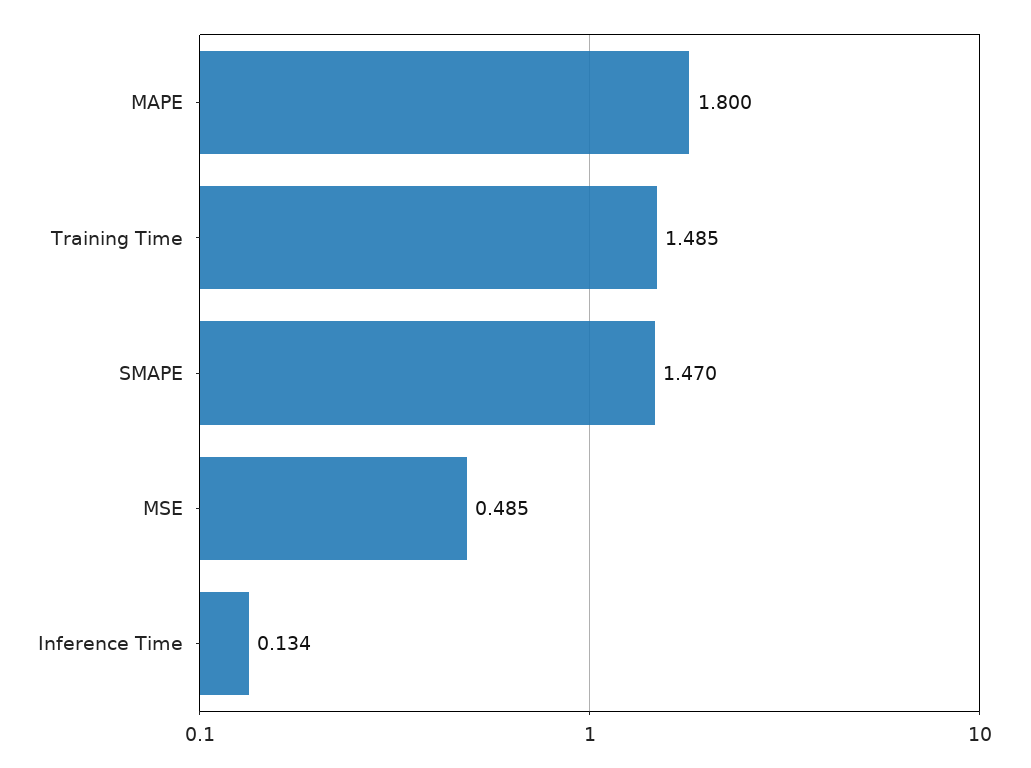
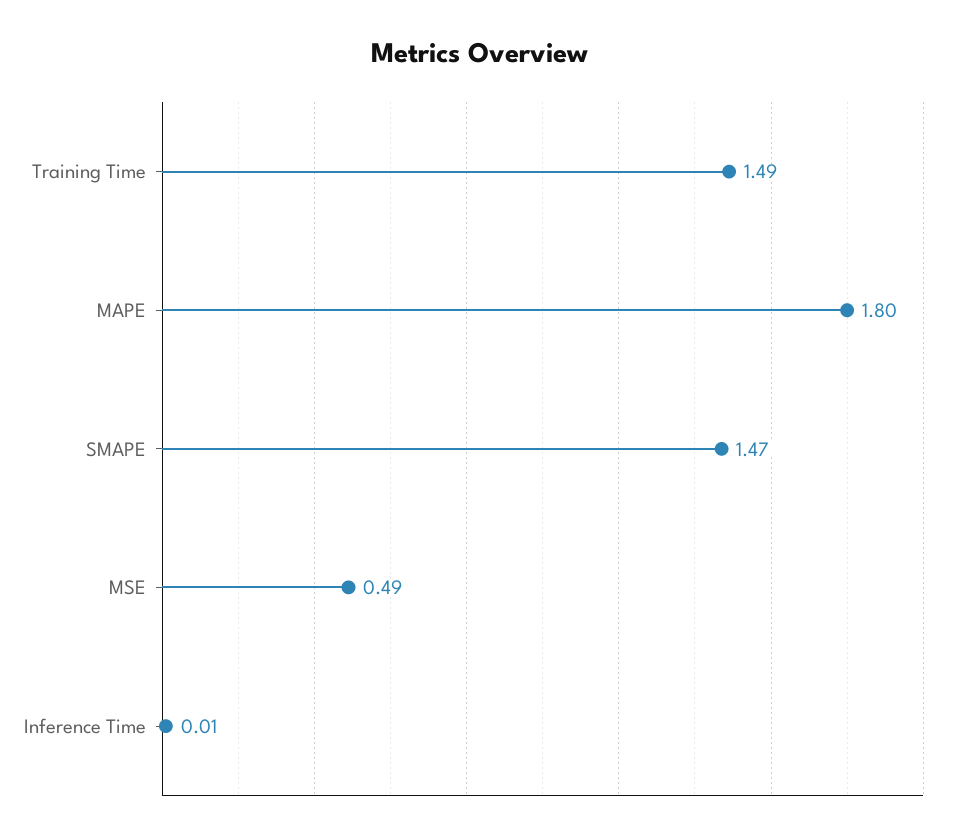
Inference Time: 0.134 -> 0.01

